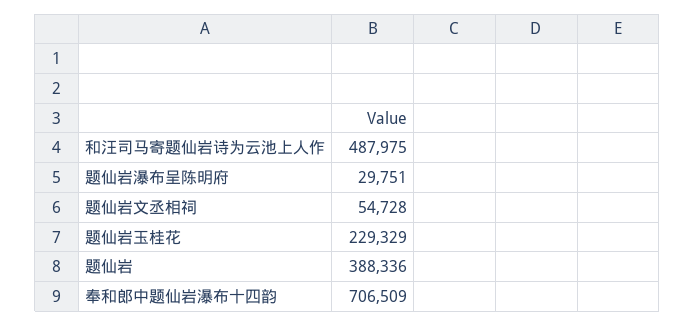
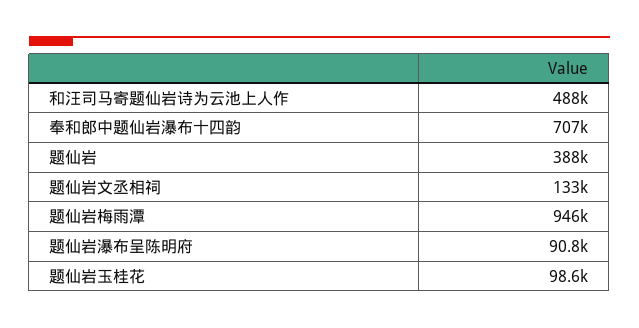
题仙岩瀑布呈陈明府: 29751 -> 90800
题仙岩文丞相祠: 54728 -> 133000
题仙岩玉桂花: 229329 -> 98600
题仙岩梅雨潭: none -> 946000

